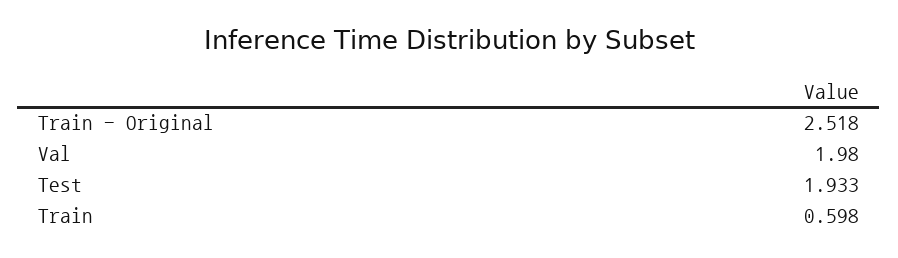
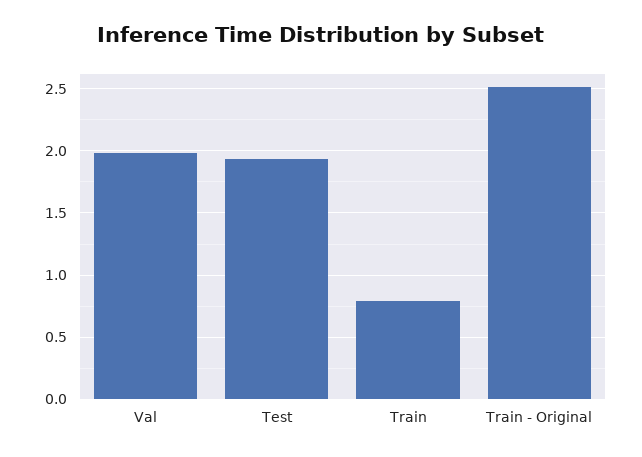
Train: 0.598 -> 0.8

